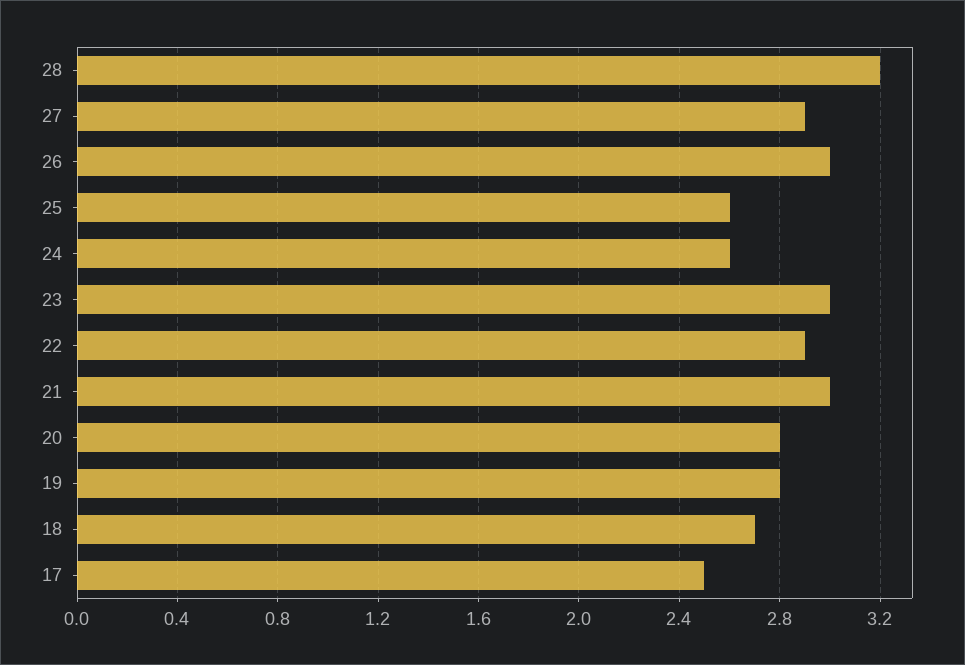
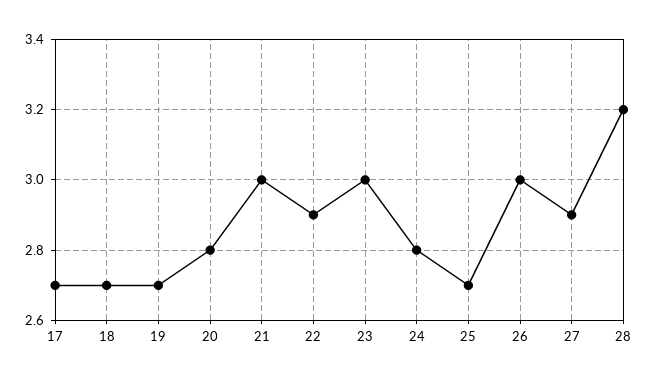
25: 2.6 -> 2.7
24: 2.6 -> 2.8
19: 2.8 -> 2.7
17: 2.5 -> 2.7

